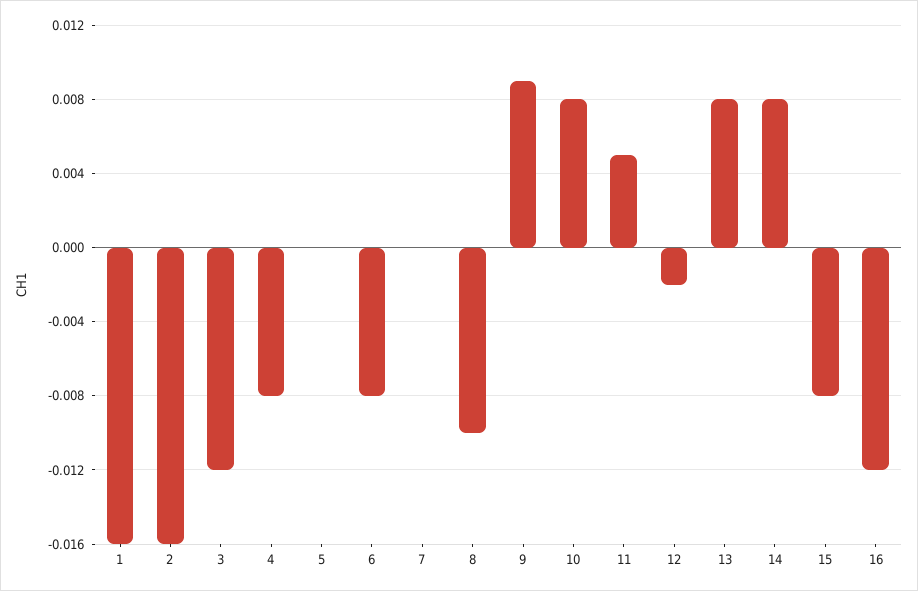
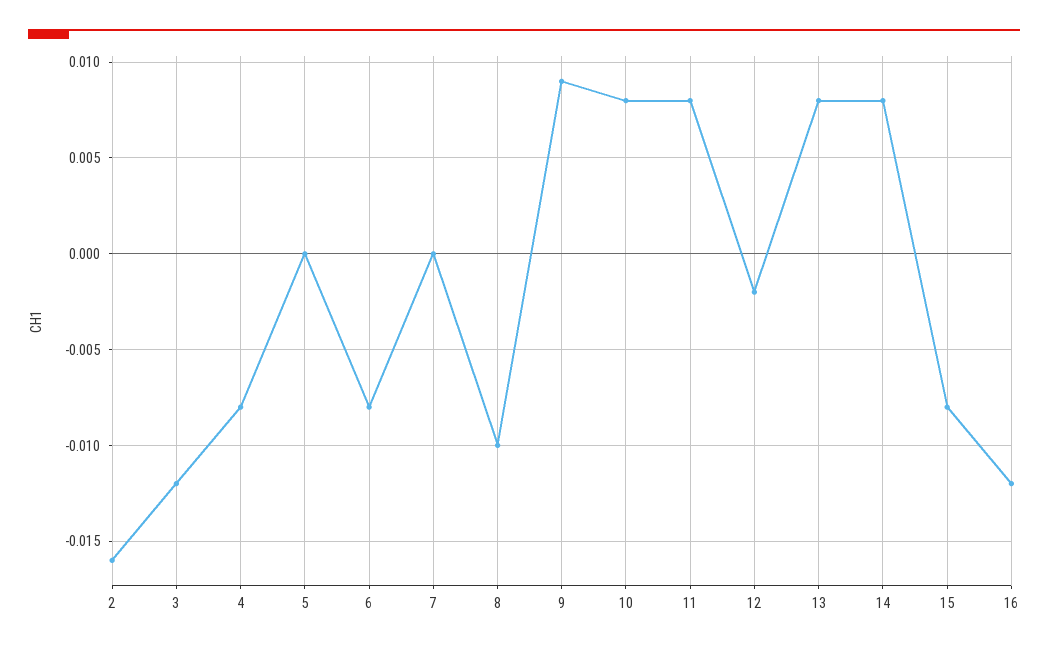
1: -0.016 -> none
11: 0.005 -> 0.008

